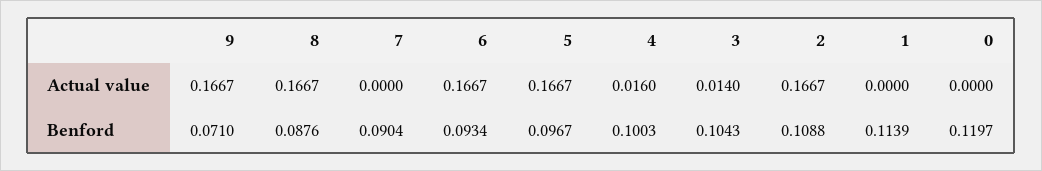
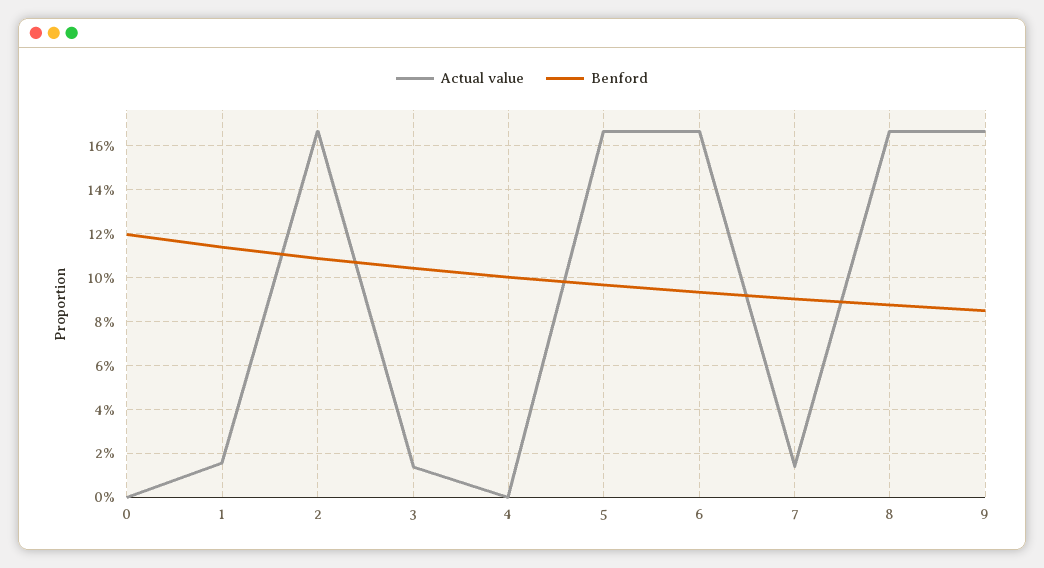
Actual value, 7: 0 -> 0.015
Actual value, 4: 0.016 -> 0
Actual value, 1: 0 -> 0.015
Benford, 9: 0.071 -> 0.085

